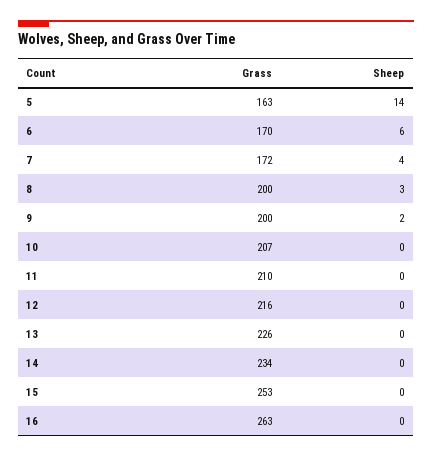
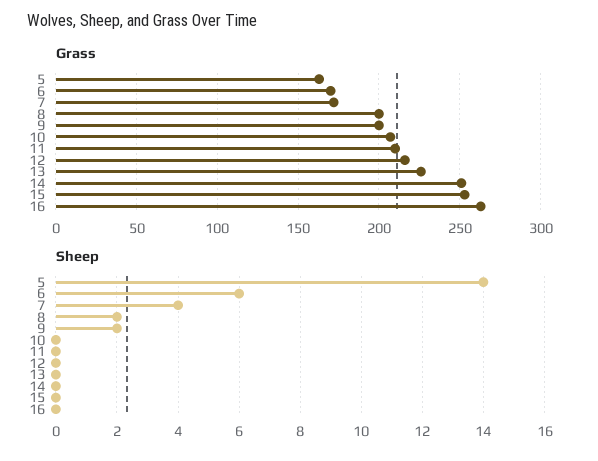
Sheep, 8: 3 -> 2
Grass, 14: 234 -> 250

